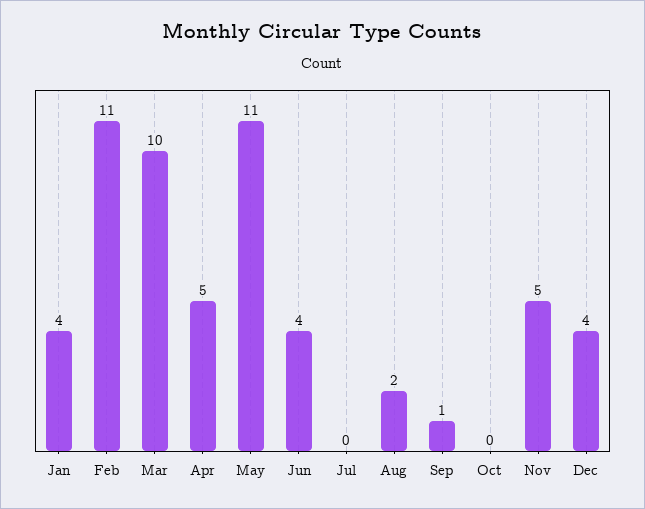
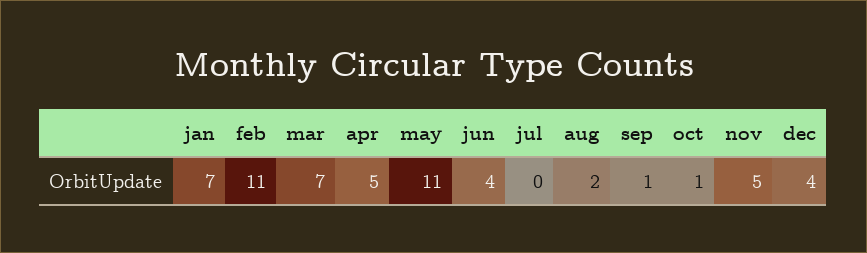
Jan: 4 -> 7
Mar: 10 -> 7
Oct: 0 -> 1

